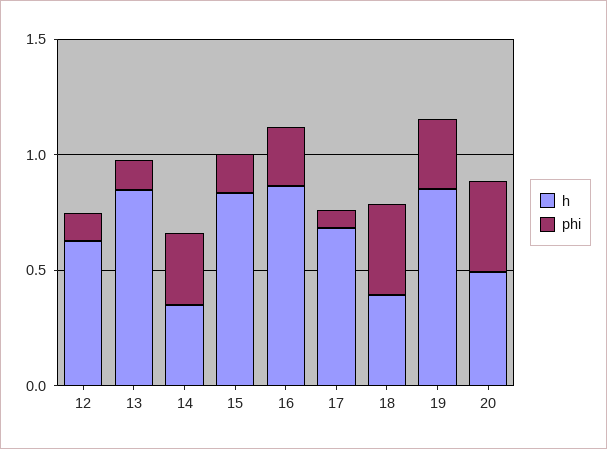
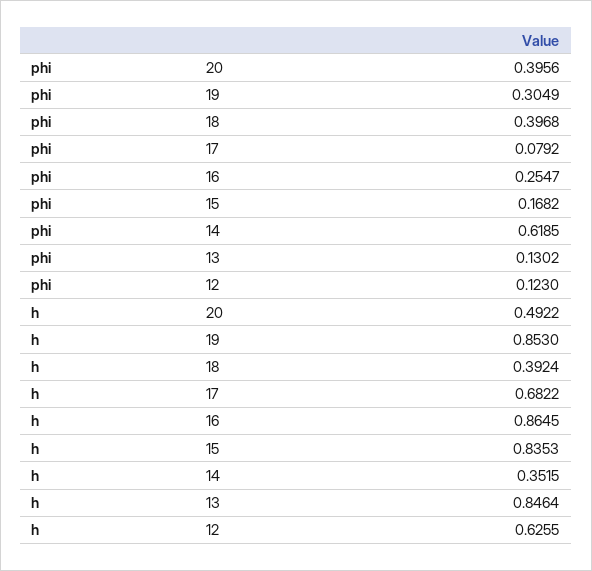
phi, 14: 0.3 -> 0.6185

